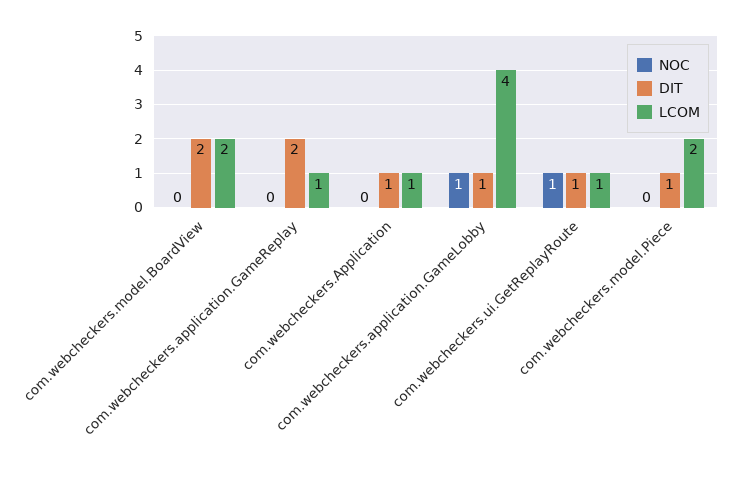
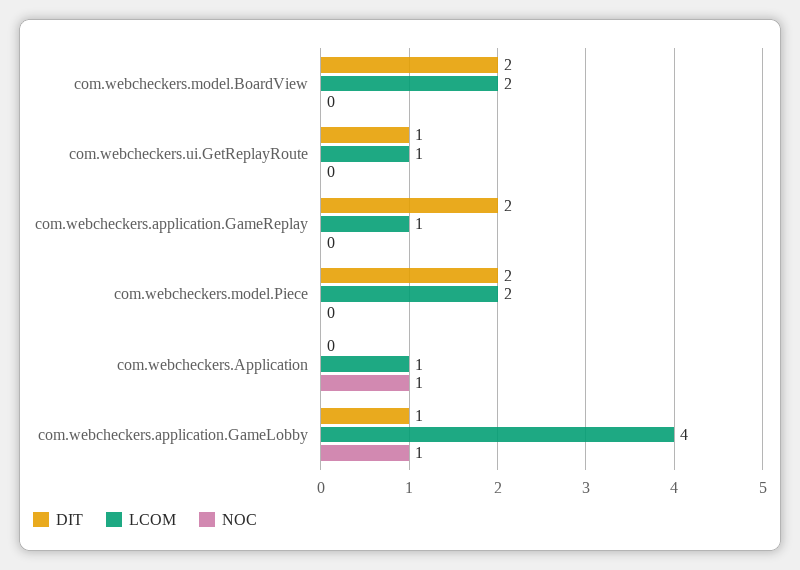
NOC, com.webcheckers.Application: 0 -> 1
DIT, com.webcheckers.Application: 1 -> 0
NOC, com.webcheckers.ui.GetReplayRoute: 1 -> 0
DIT, com.webcheckers.model.Piece: 1 -> 2

